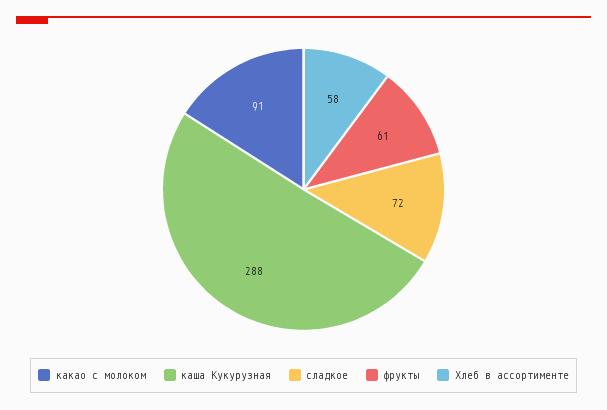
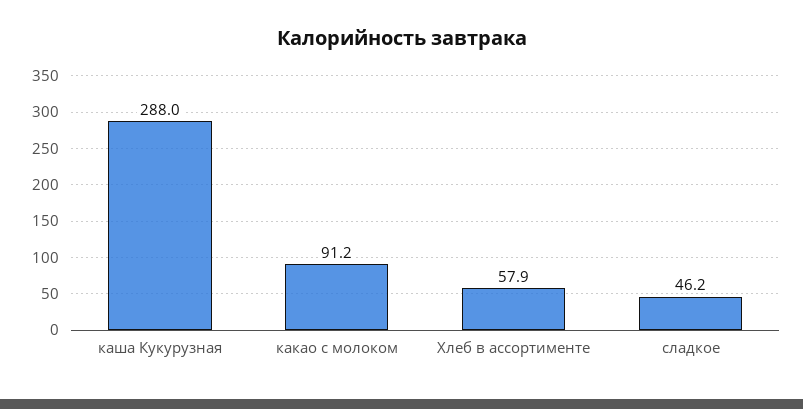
сладкое: 72 -> 46.2
фрукты: 61 -> none

